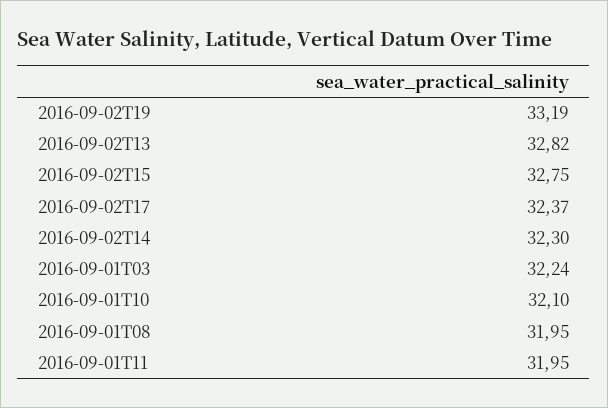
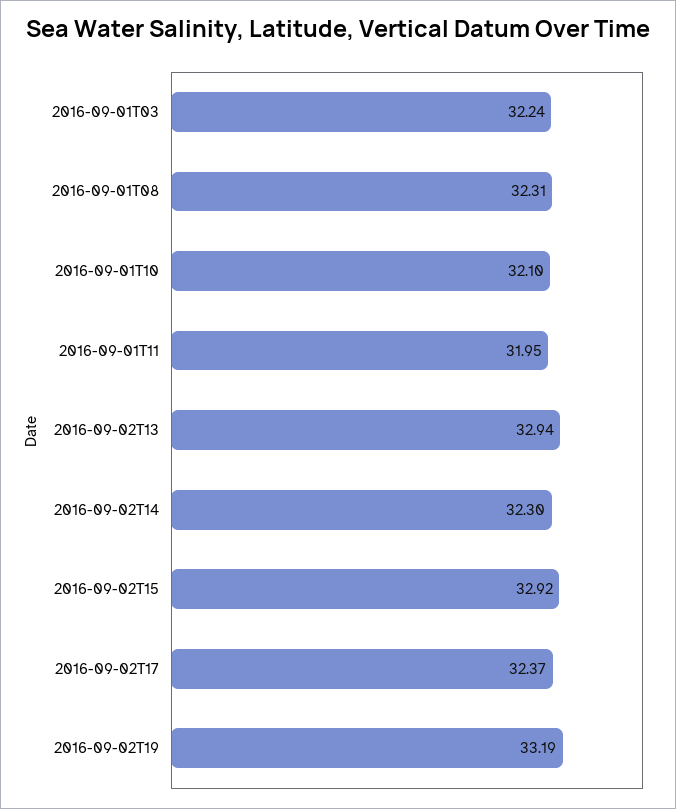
2016-09-02T13: 32.82 -> 32.94
2016-09-02T15: 32.75 -> 32.92
2016-09-01T08: 31.95 -> 32.31

